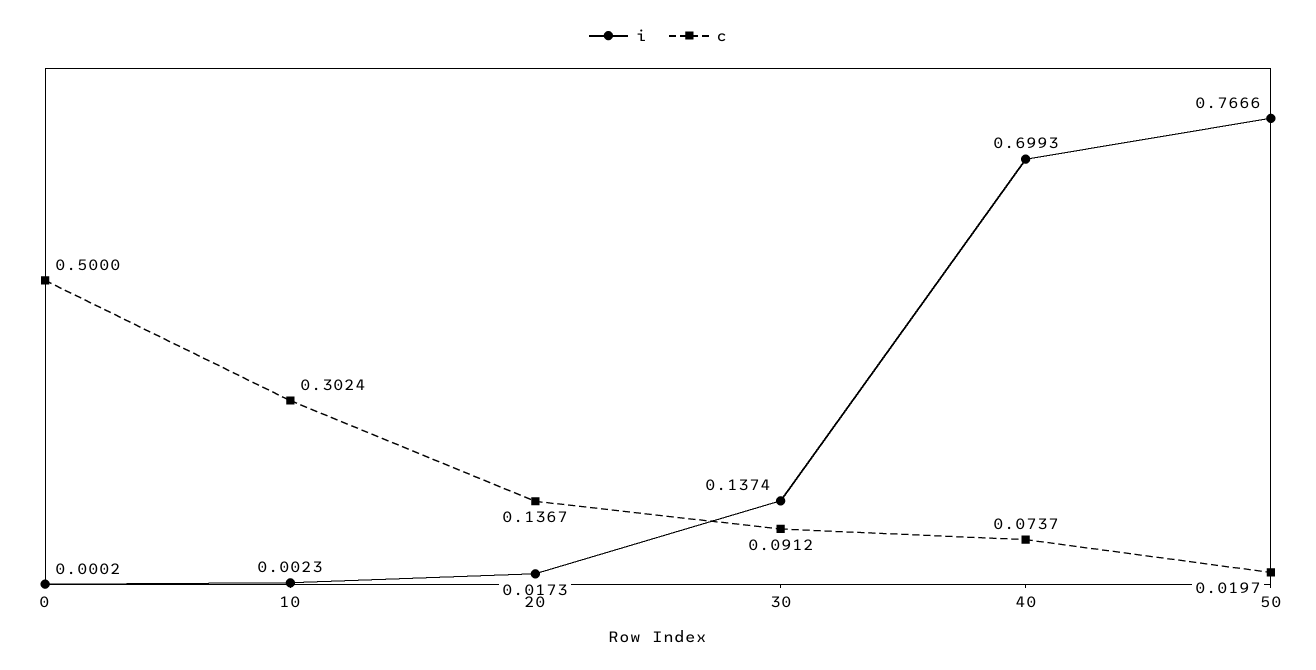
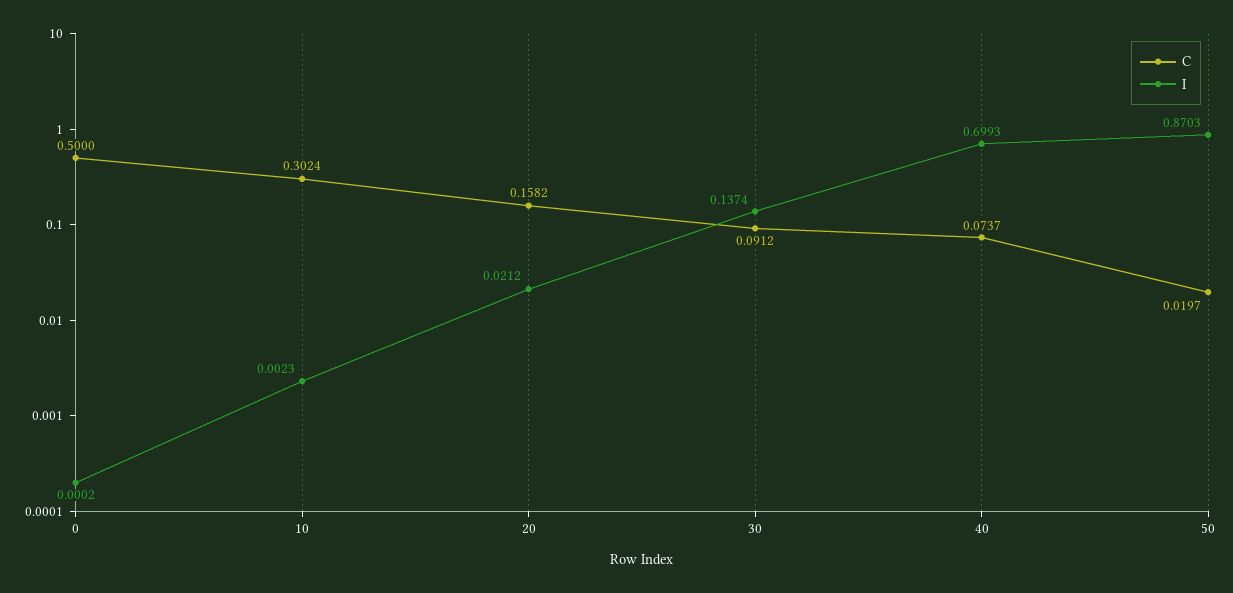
i, 20: 0.0173 -> 0.0212
c, 20: 0.1367 -> 0.1582
i, 50: 0.7666 -> 0.8703

